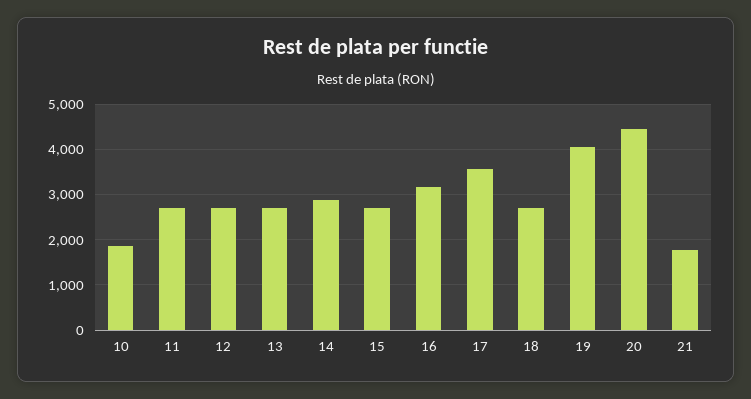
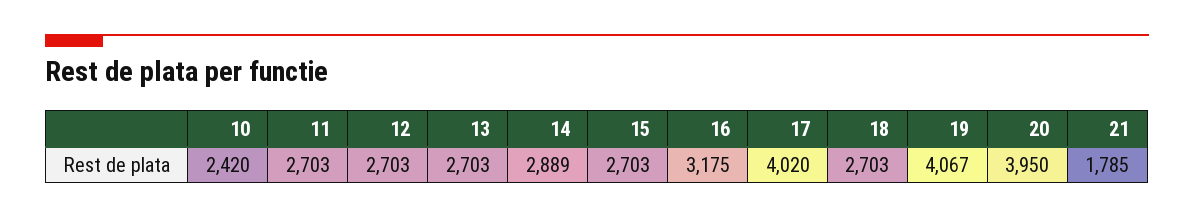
10: 1800 -> 2420
17: 3600 -> 4020
20: 4400 -> 3950

